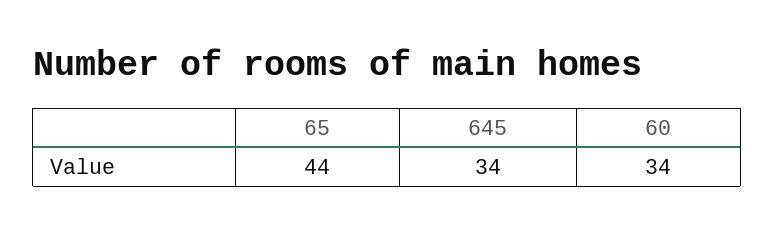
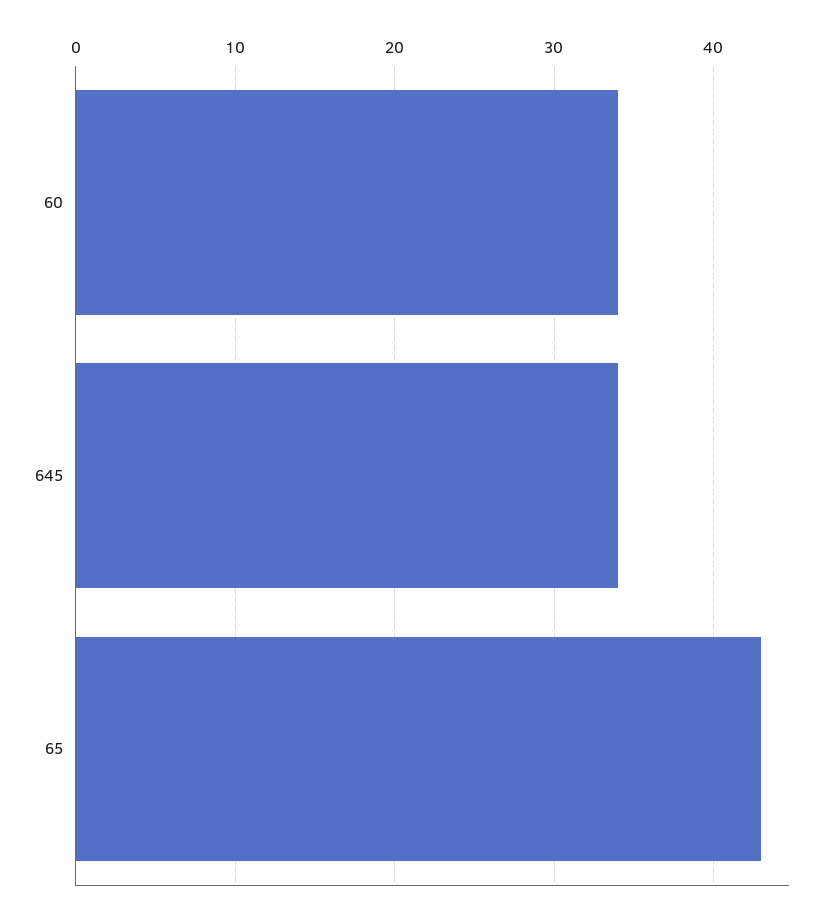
65: 44 -> 43

